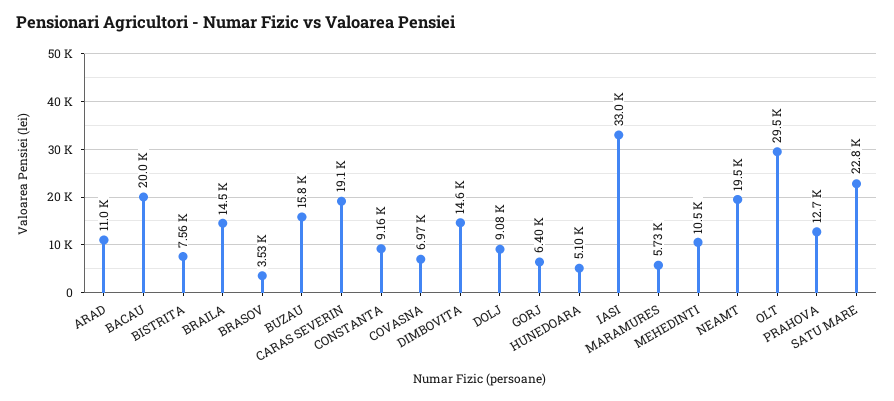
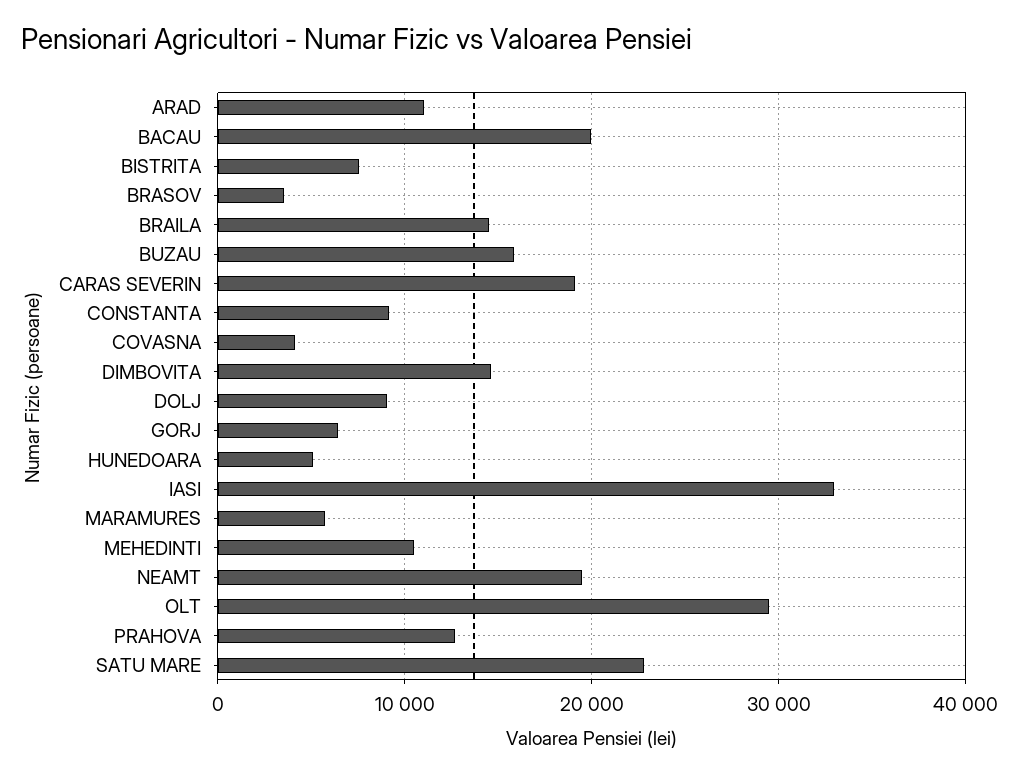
COVASNA: 6970 -> 4000

